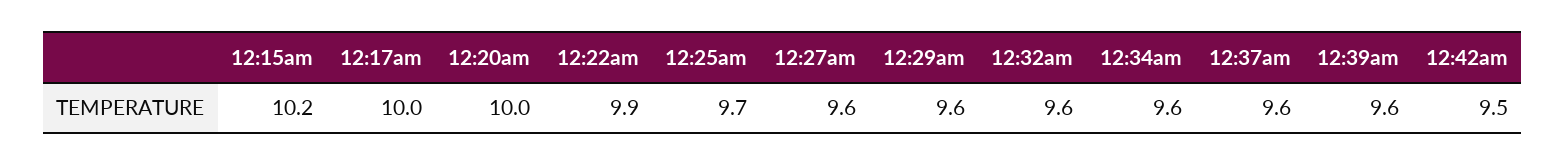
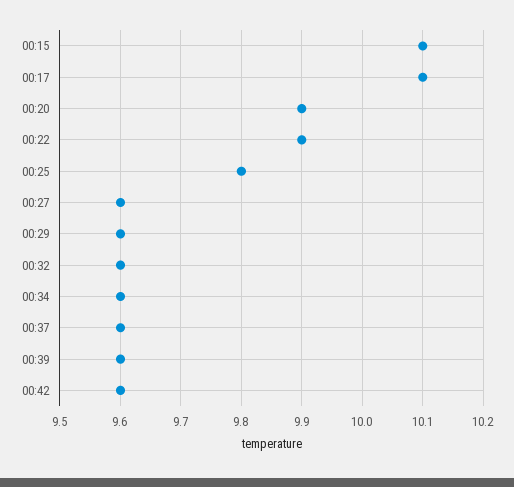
12:15am: 10.2 -> 10.1
12:17am: 10 -> 10.1
12:20am: 10 -> 9.9
12:25am: 9.7 -> 9.8
12:42am: 9.5 -> 9.6

